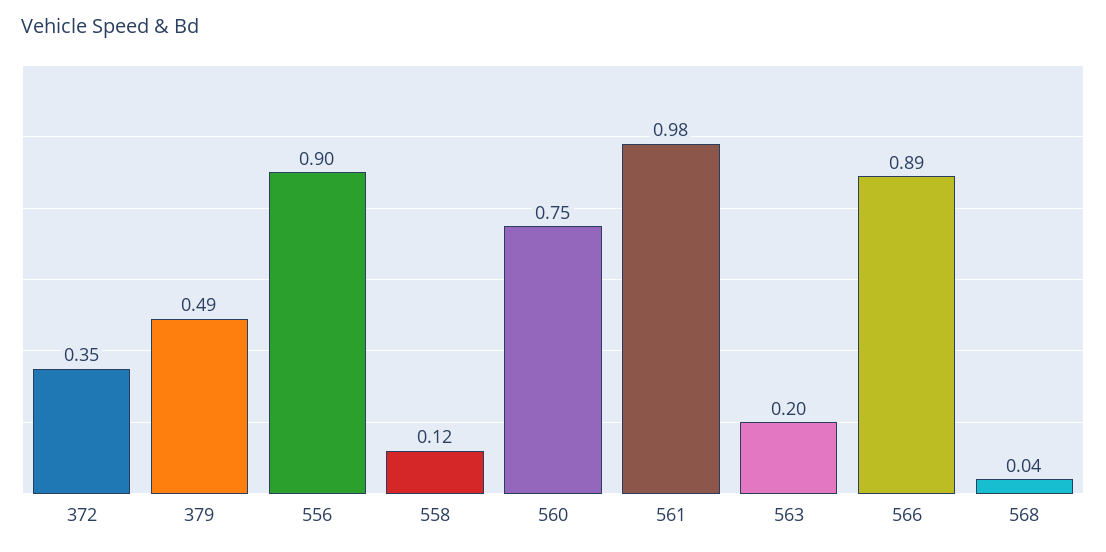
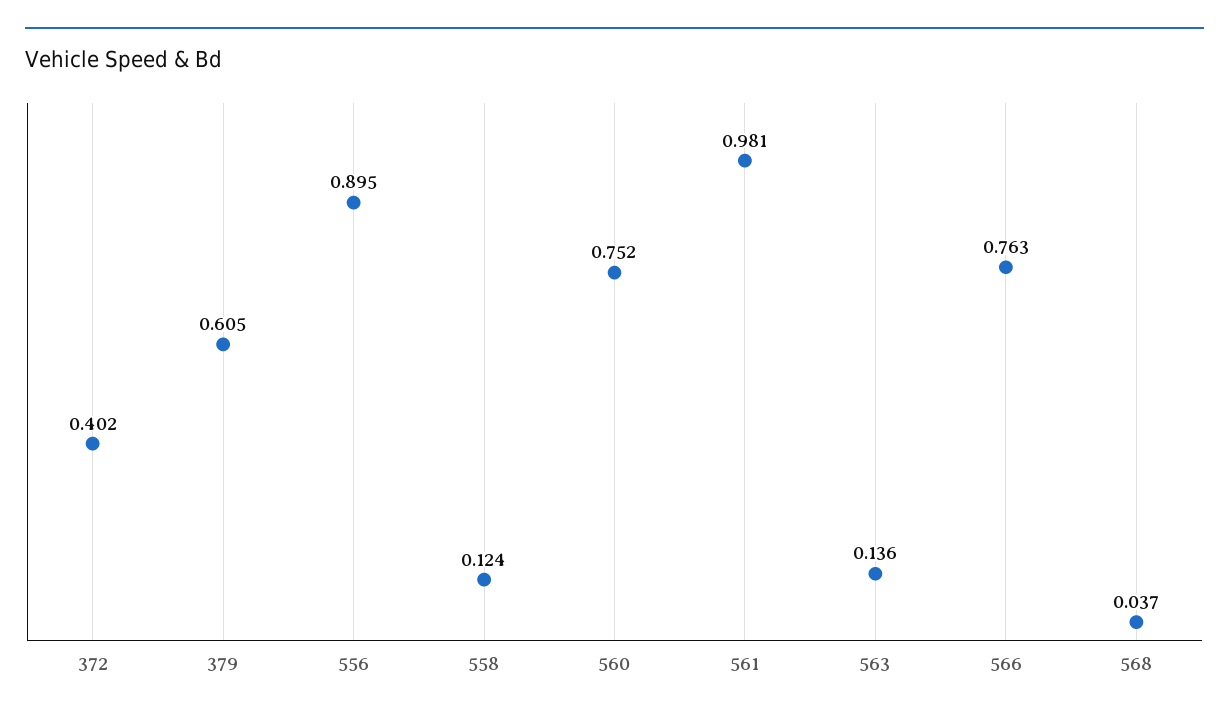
372: 0.35 -> 0.402
379: 0.49 -> 0.605
563: 0.2 -> 0.136
566: 0.89 -> 0.763

